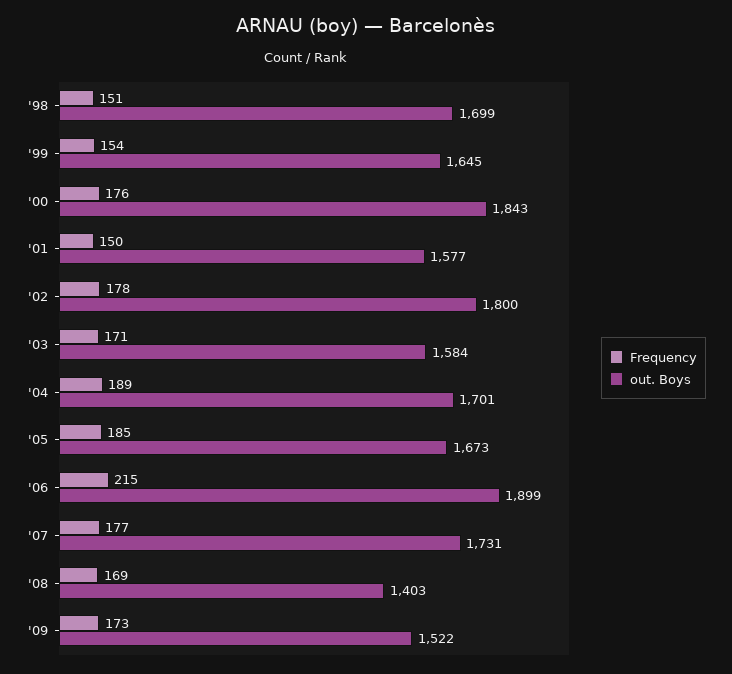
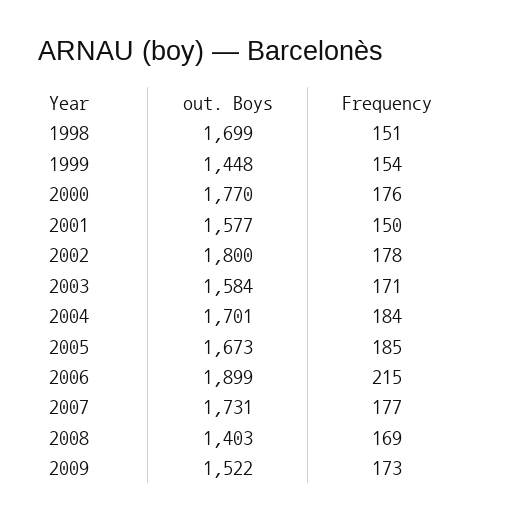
out. Boys, '99: 1645 -> 1448
out. Boys, '00: 1843 -> 1770
Frequency, '04: 189 -> 184

